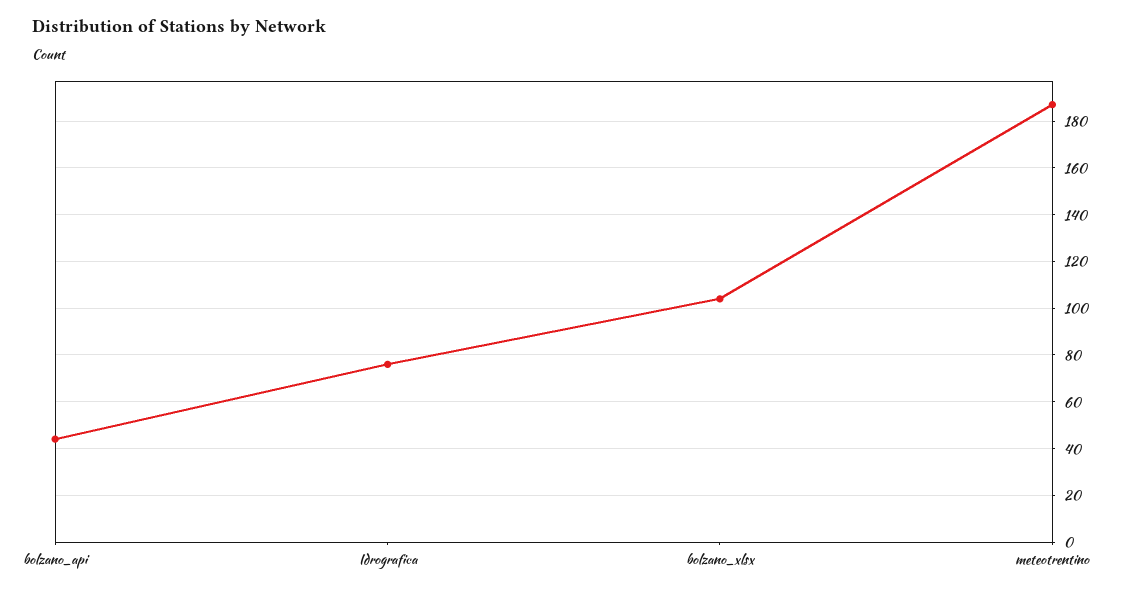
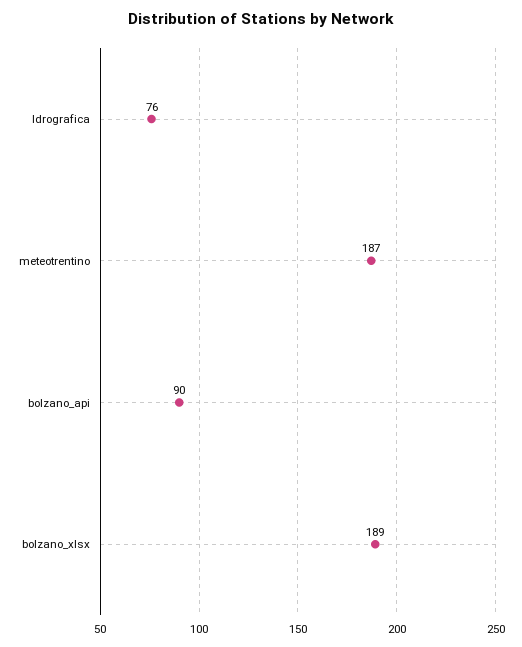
bolzano_api: 45 -> 90
bolzano_xlsx: 105 -> 189

